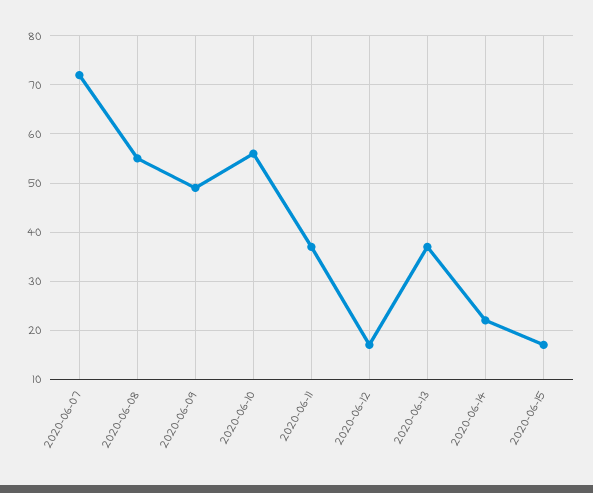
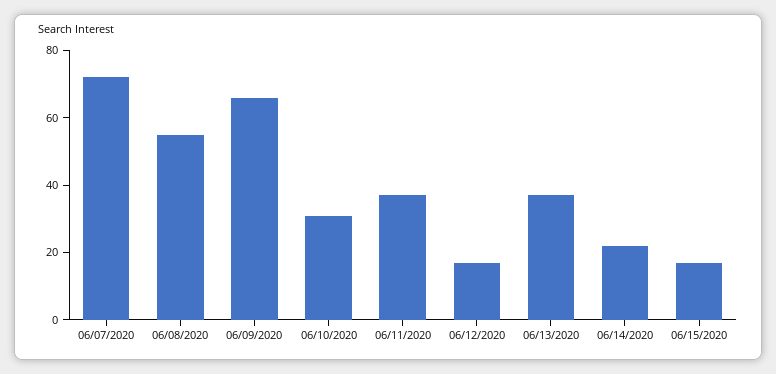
2020-06-09: 50 -> 65
2020-06-10: 55 -> 30

